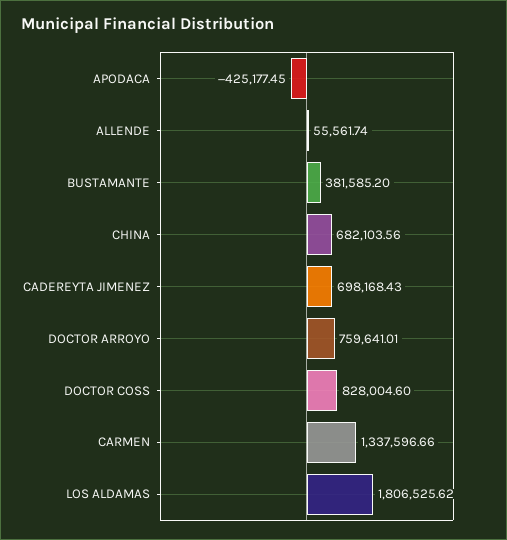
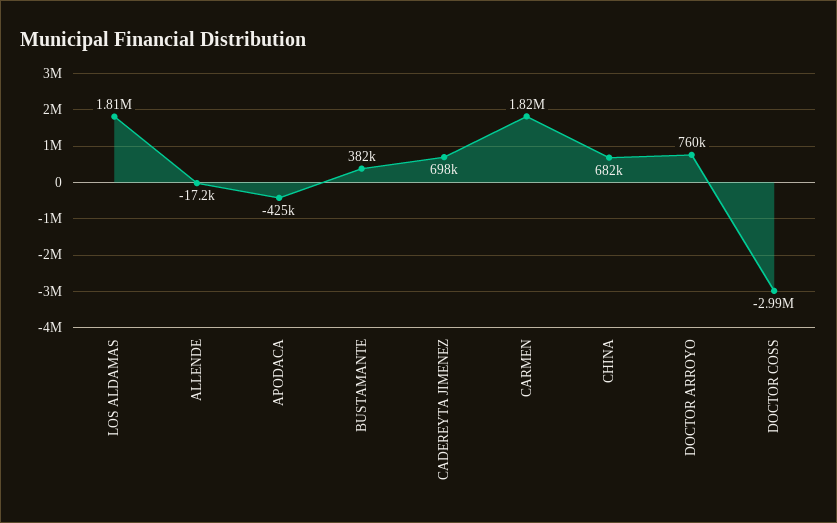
ALLENDE: 55561.74 -> -17200
DOCTOR COSS: 828004.6 -> -2990000
CARMEN: 1337596.66 -> 1820000

